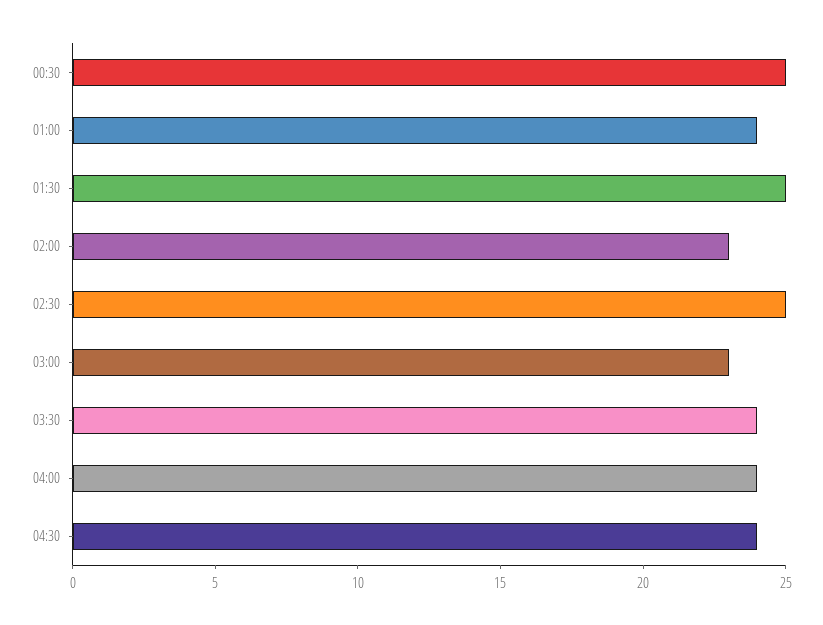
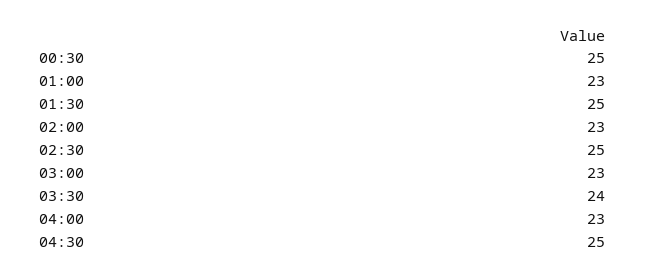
01:00: 24 -> 23
04:00: 24 -> 23
04:30: 24 -> 25

